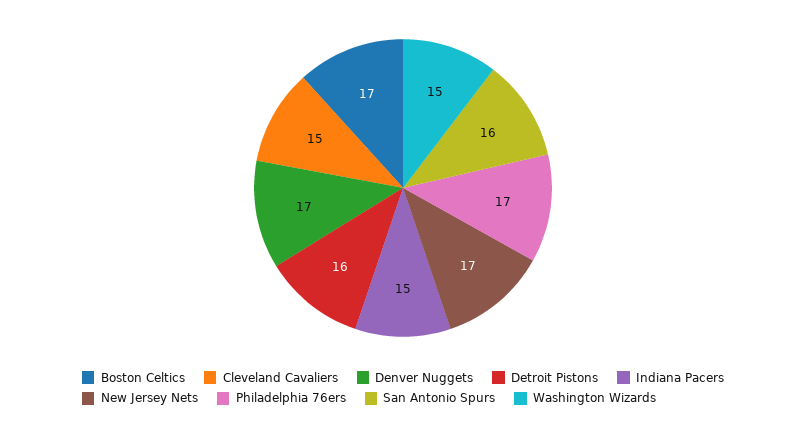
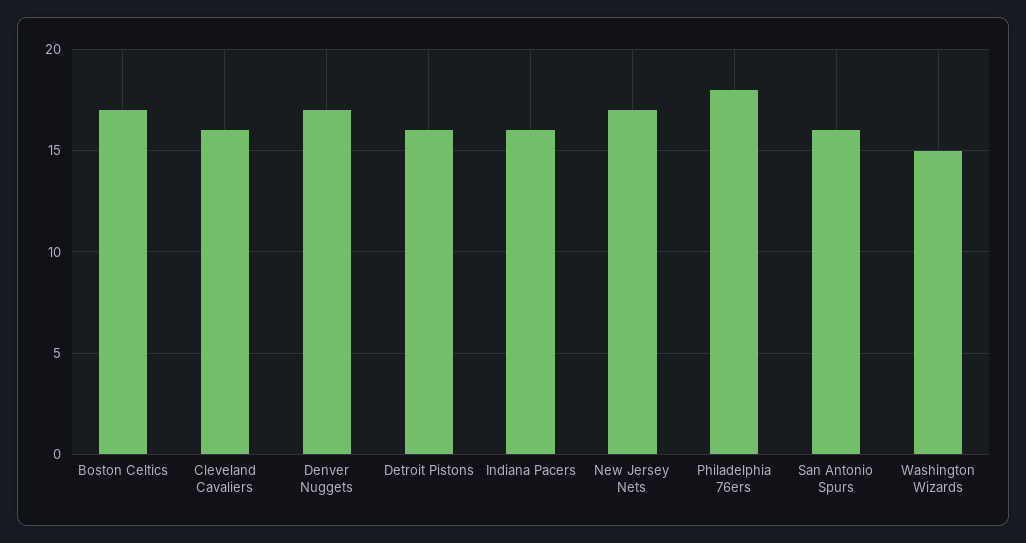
Cleveland Cavaliers: 15 -> 16
Indiana Pacers: 15 -> 16
Philadelphia 76ers: 17 -> 18

